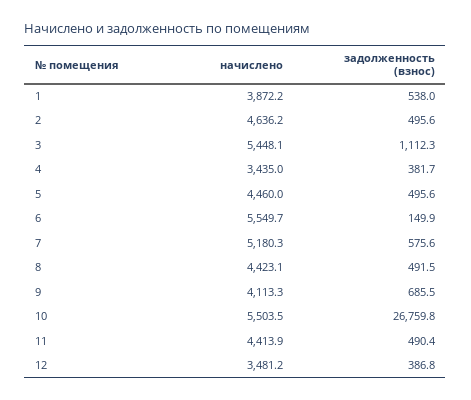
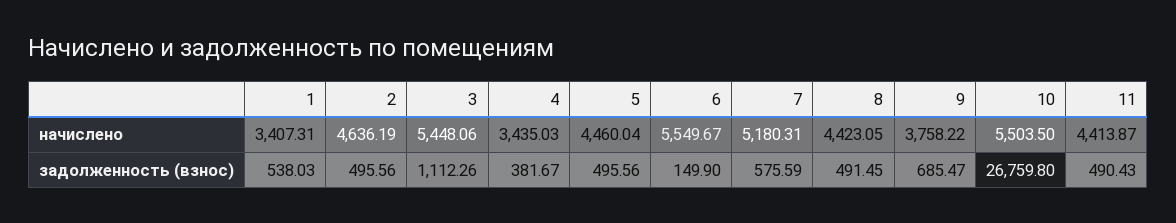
начислено, 1: 3872.2 -> 3407.31
начислено, 9: 4113.3 -> 3758.22
начислено, 12: 3481.2 -> none
задолженность (взнос), 12: 386.8 -> none

